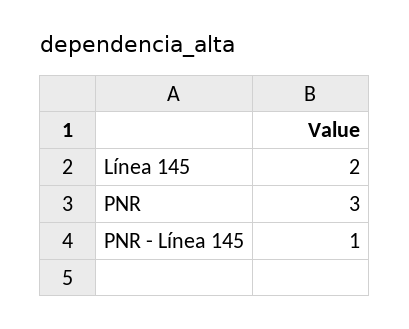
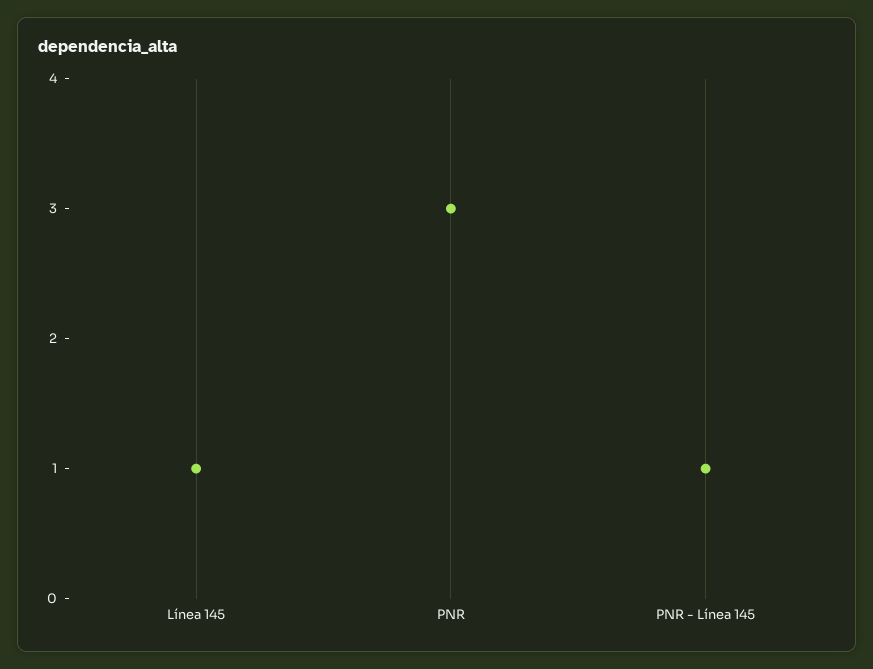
Línea 145: 2 -> 1

